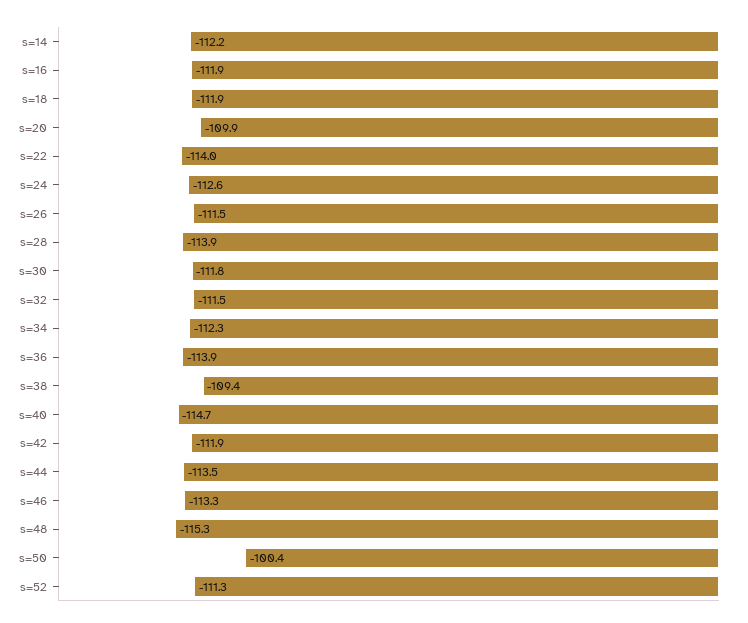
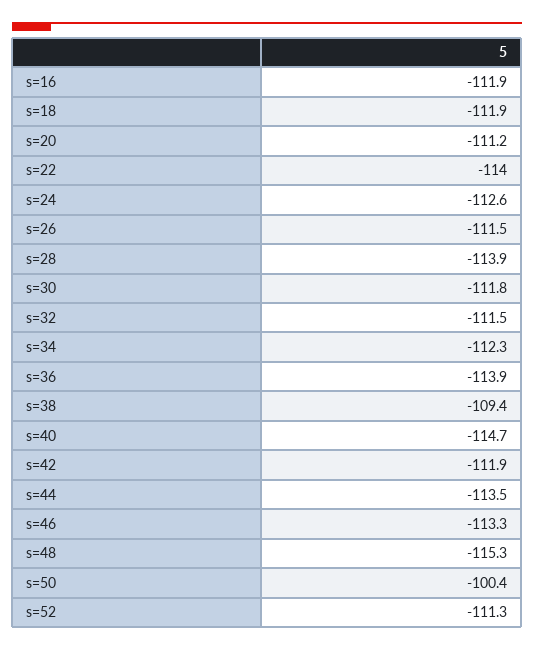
s=14: -112.2 -> none
s=20: -109.9 -> -111.2

